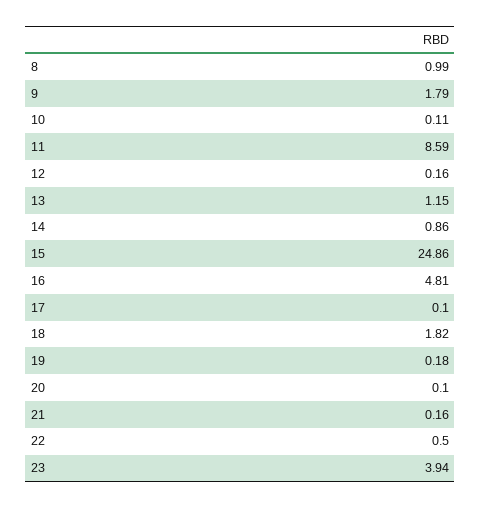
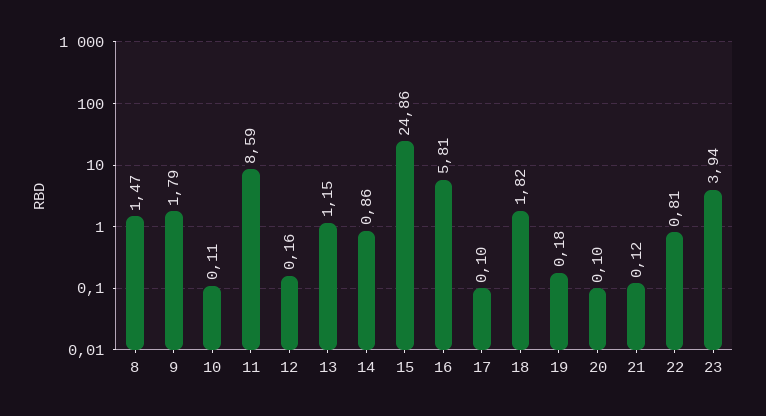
8: 0.99 -> 1.47
16: 4.81 -> 5.81
21: 0.16 -> 0.12
22: 0.5 -> 0.81

